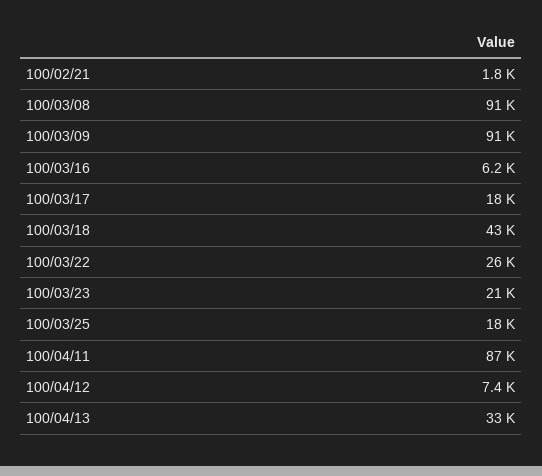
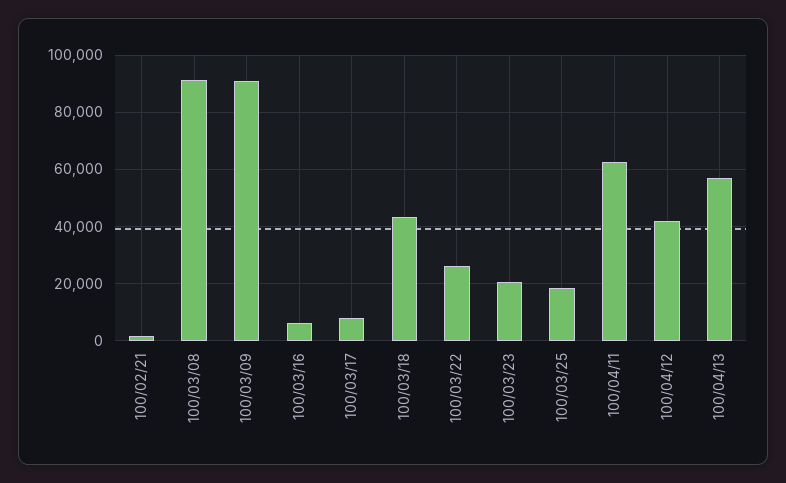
100/03/17: 18000 -> 7500
100/04/11: 87000 -> 62500
100/04/12: 7400 -> 42500
100/04/13: 33000 -> 57500

